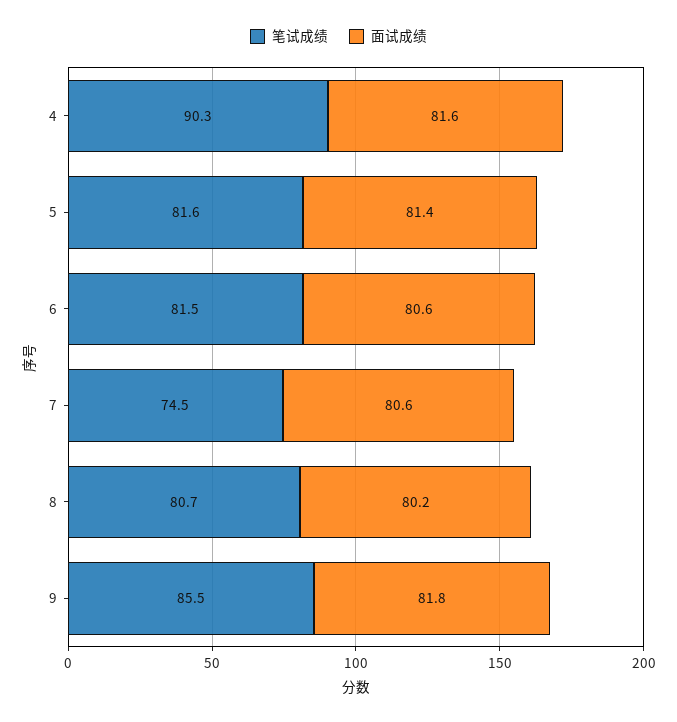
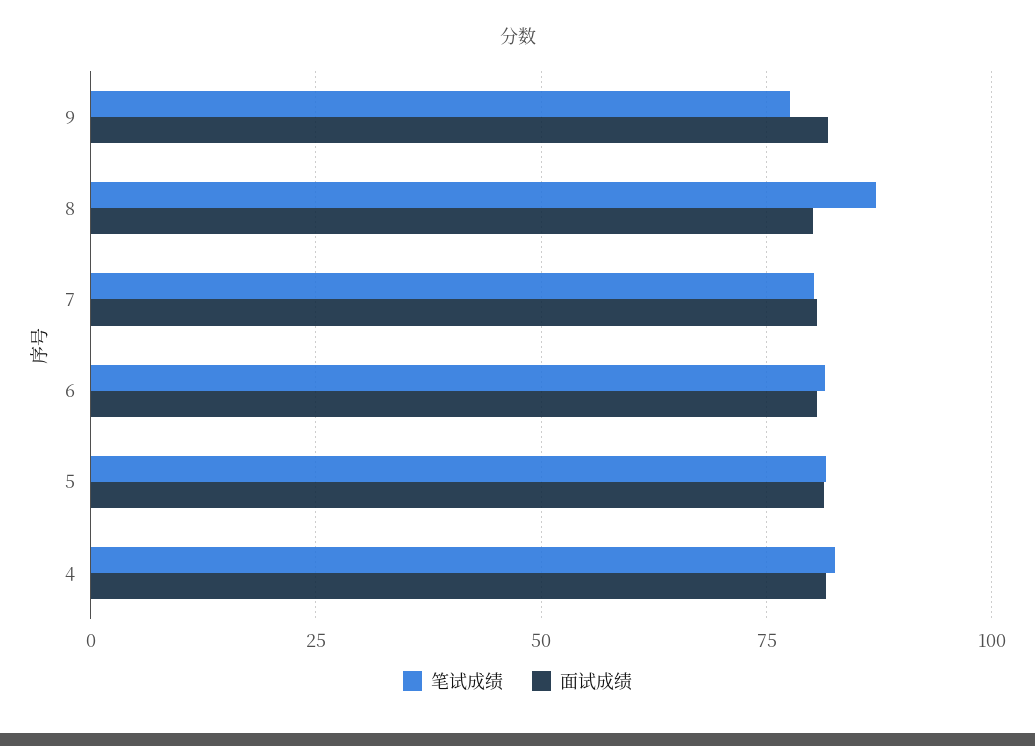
笔试成绩, 4: 90.3 -> 82.5
笔试成绩, 7: 74.5 -> 80
笔试成绩, 8: 80.7 -> 87.5
笔试成绩, 9: 85.5 -> 77.5

